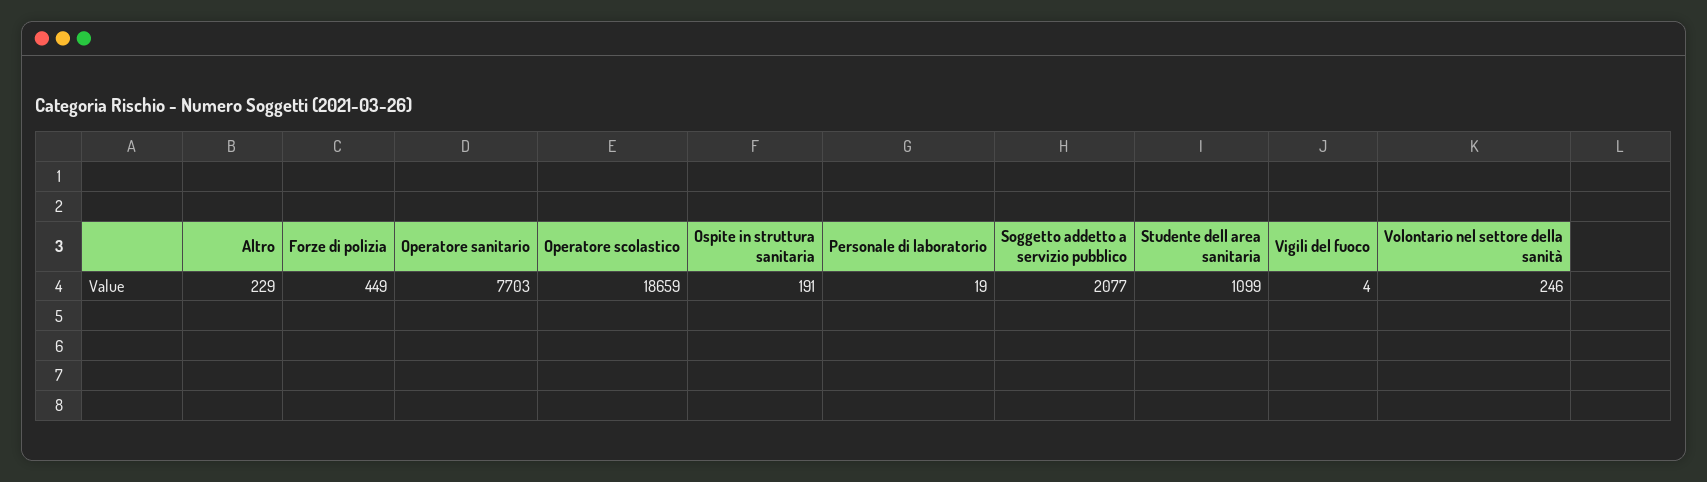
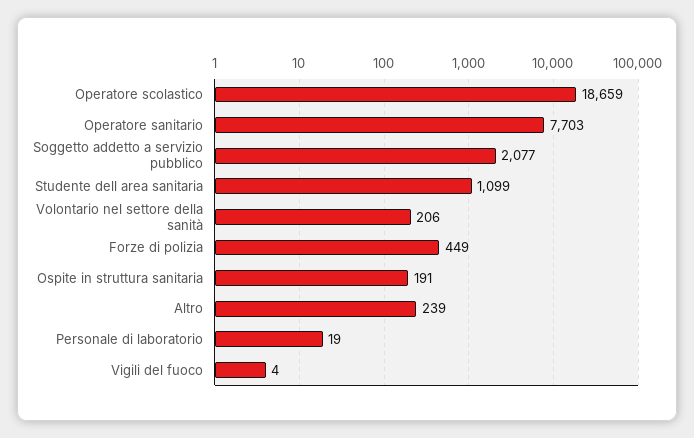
Altro: 229 -> 239
Volontario nel settore della sanità: 246 -> 206

